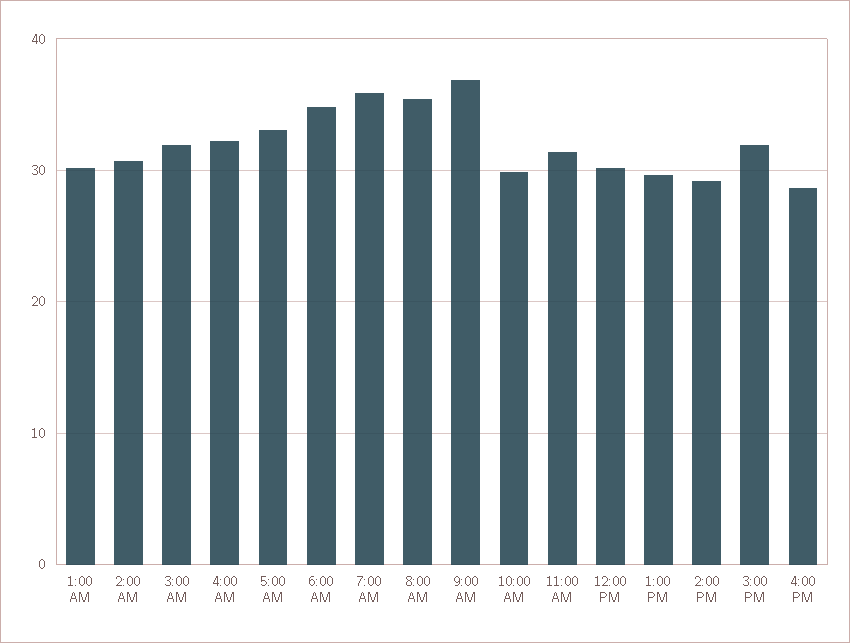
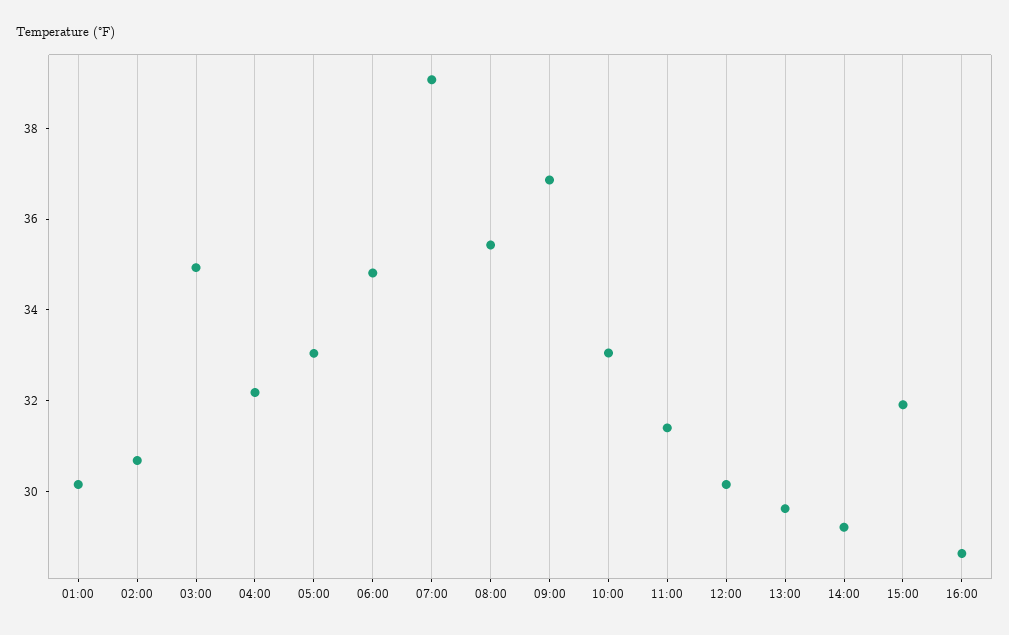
3:00 AM: 32 -> 35
7:00 AM: 36 -> 39
10:00 AM: 30 -> 33

